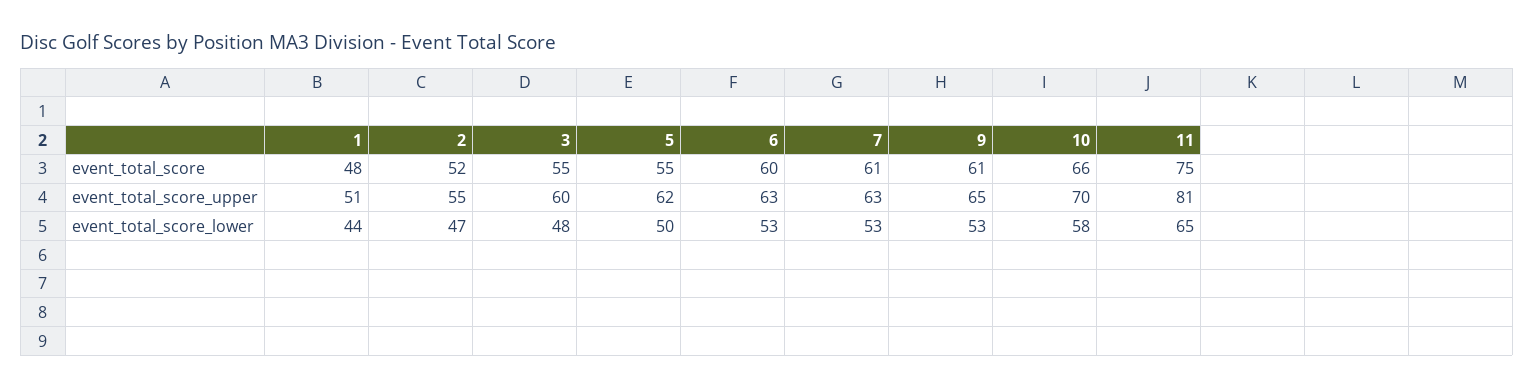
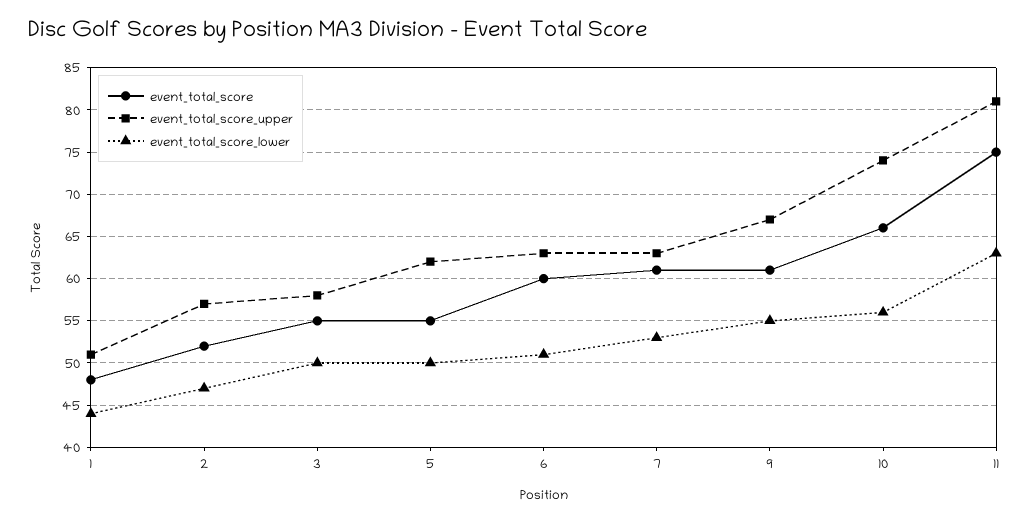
event_total_score_upper, 2: 55 -> 57
event_total_score_upper, 3: 60 -> 58
event_total_score_upper, 9: 65 -> 67
event_total_score_upper, 10: 70 -> 74
event_total_score_lower, 3: 48 -> 50
event_total_score_lower, 6: 53 -> 51
event_total_score_lower, 9: 53 -> 55
event_total_score_lower, 10: 58 -> 56
event_total_score_lower, 11: 65 -> 63

